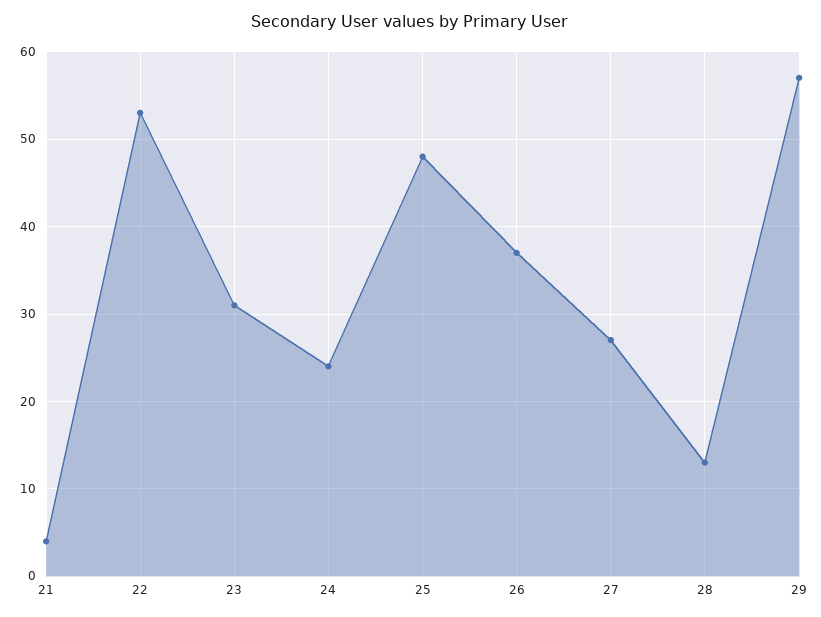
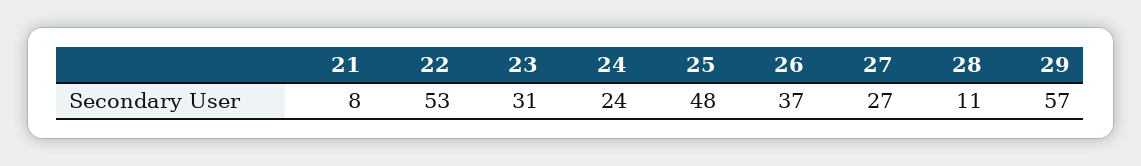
21: 4 -> 8
28: 13 -> 11

